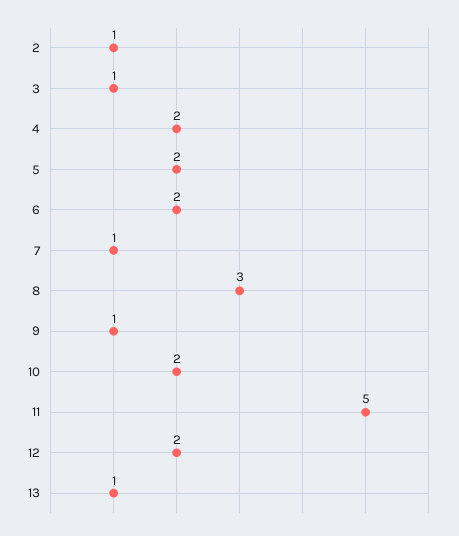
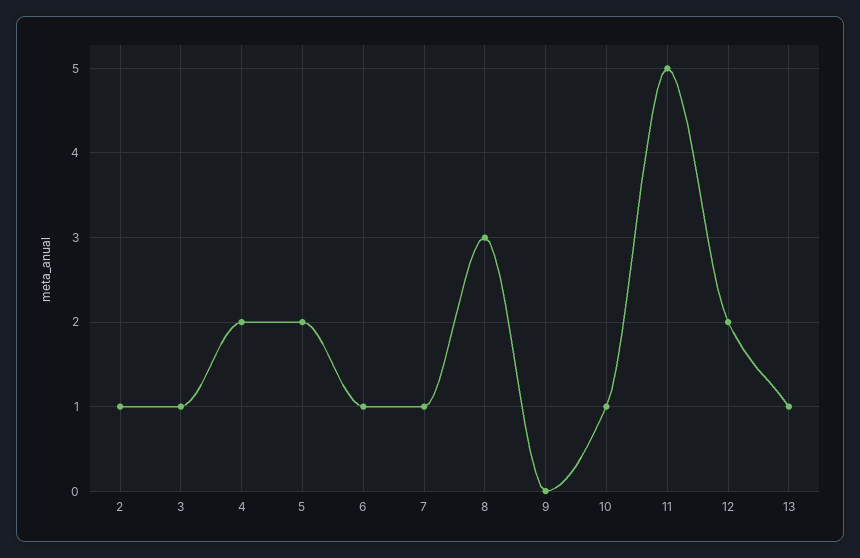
6: 2 -> 1
9: 1 -> 0
10: 2 -> 1

